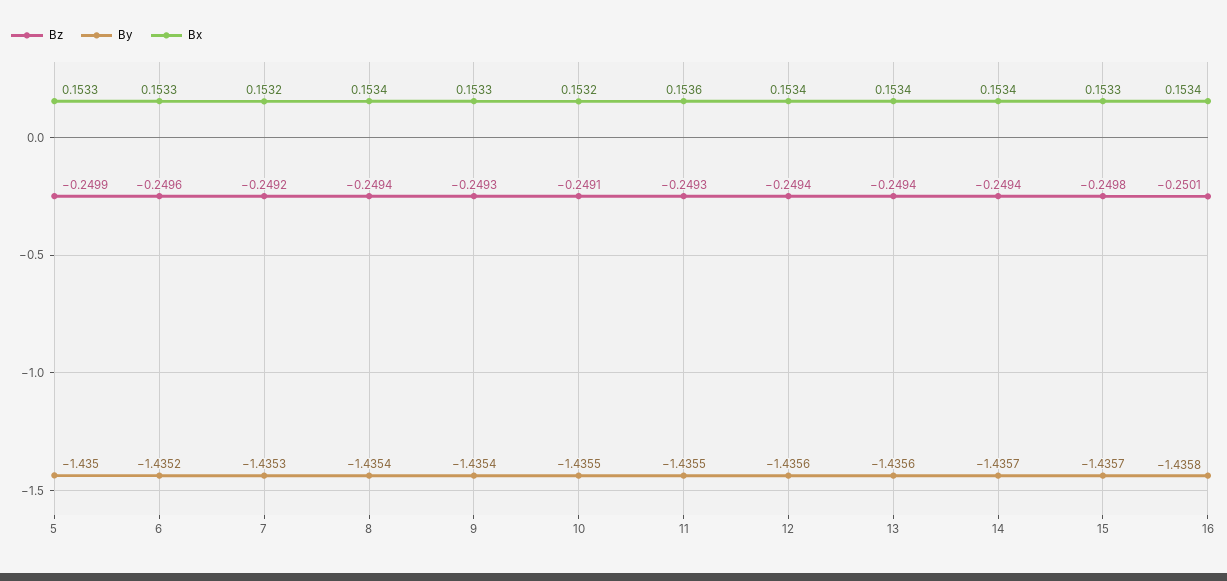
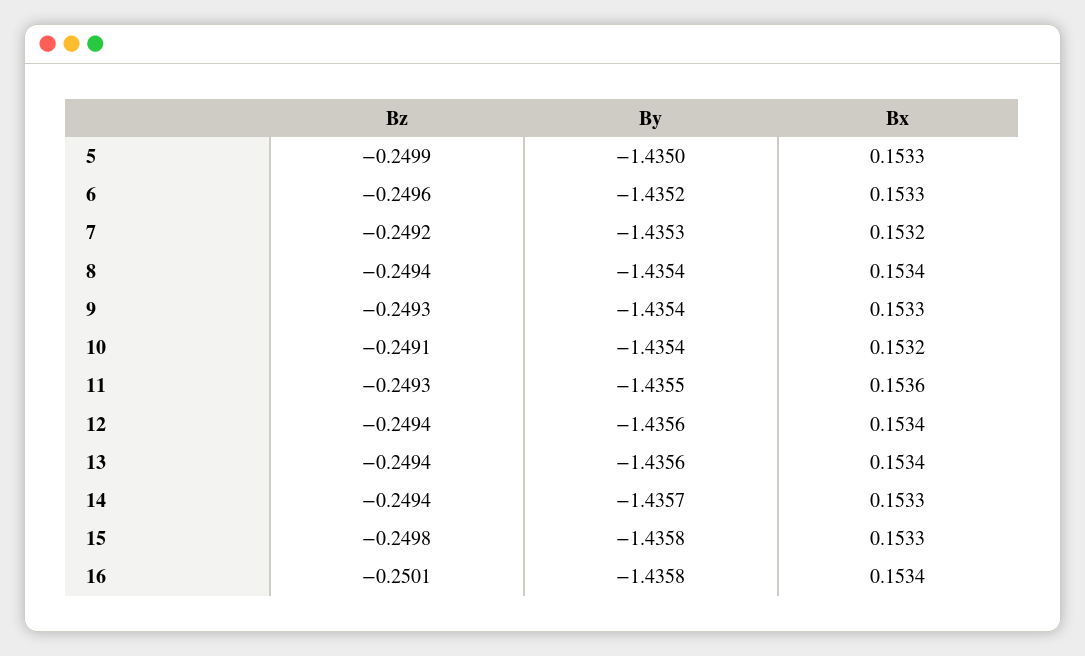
By, 10: -1.4355 -> -1.4354
Bx, 14: 0.1534 -> 0.1533
By, 15: -1.4357 -> -1.4358

